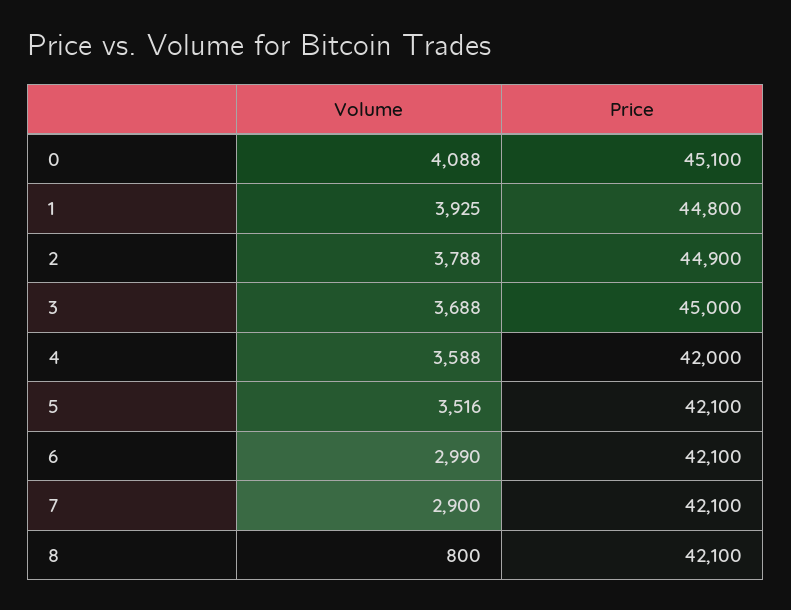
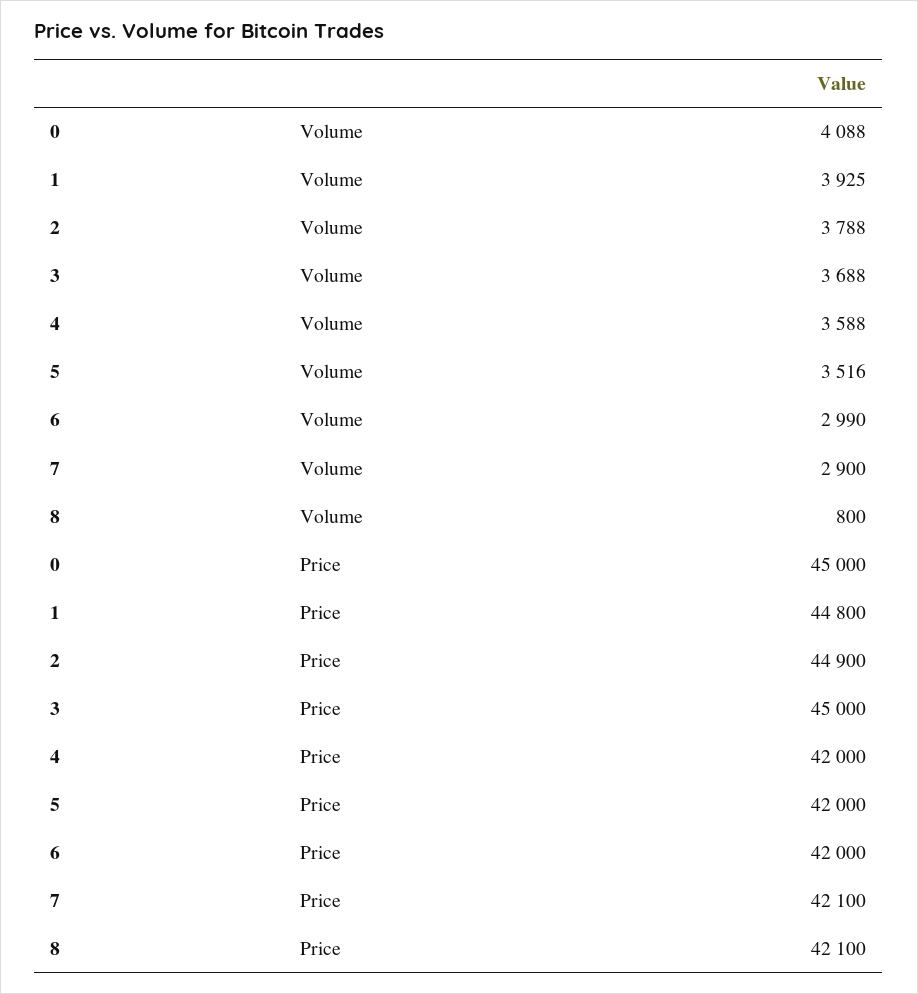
Price, 0: 45100 -> 45000
Price, 5: 42100 -> 42000
Price, 6: 42100 -> 42000

